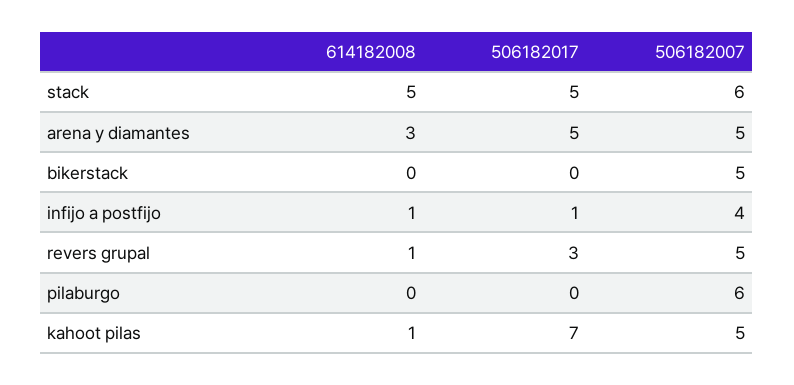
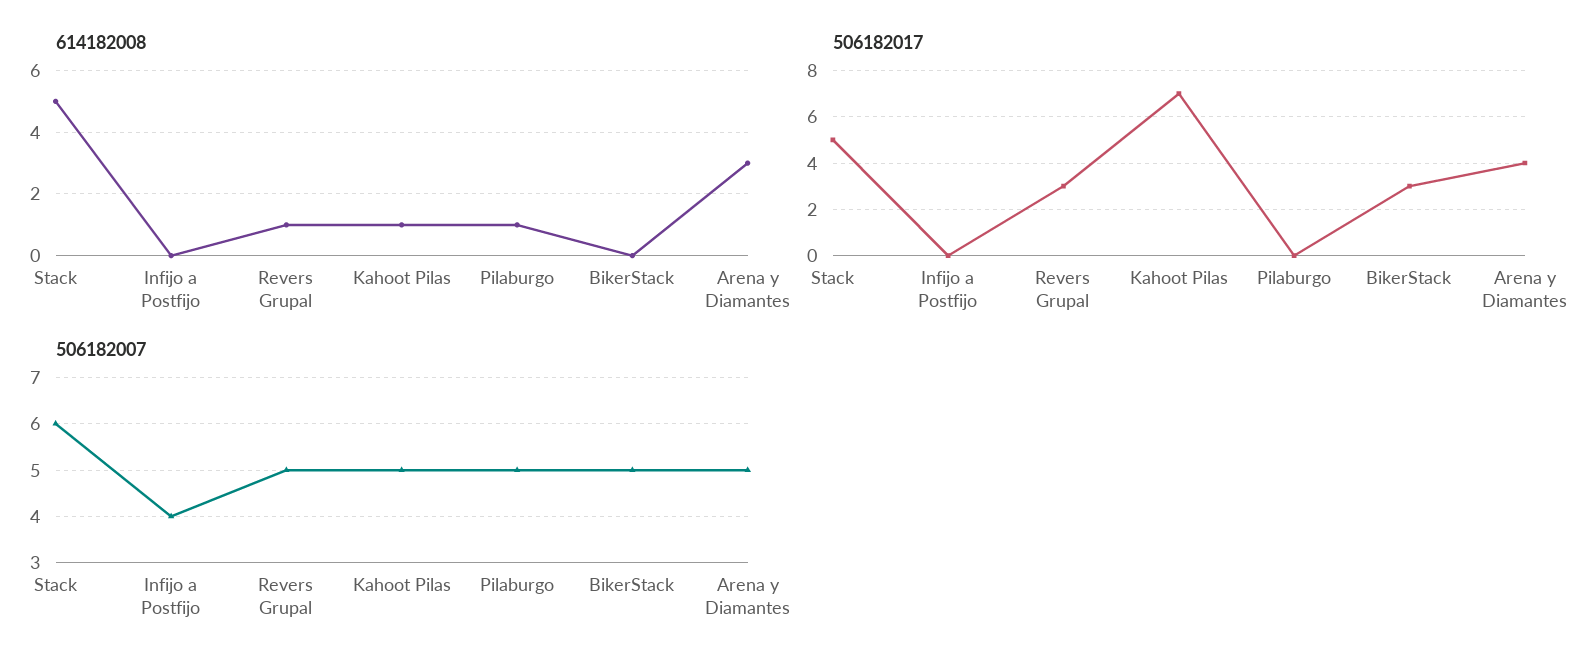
506182017, arena y diamantes: 5 -> 4
506182017, bikerstack: 0 -> 3
614182008, infijo a postfijo: 1 -> 0
506182017, infijo a postfijo: 1 -> 0
614182008, pilaburgo: 0 -> 1
506182007, pilaburgo: 6 -> 5

